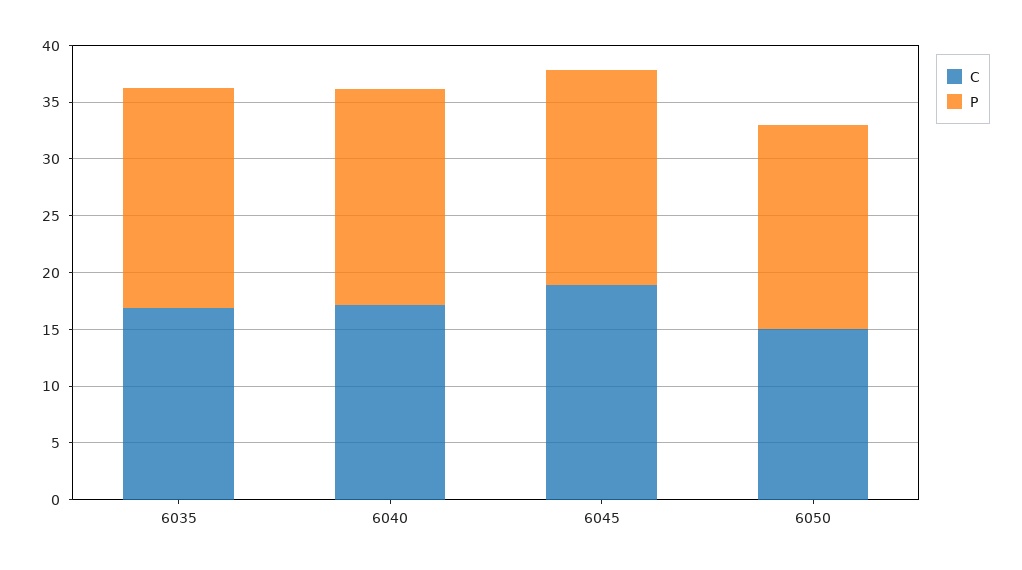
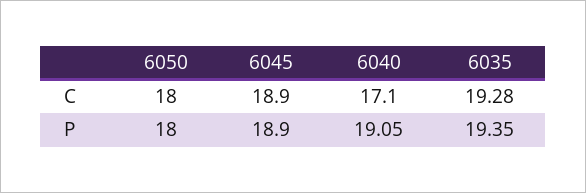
C, 6035: 17 -> 19.28
C, 6050: 15 -> 18

